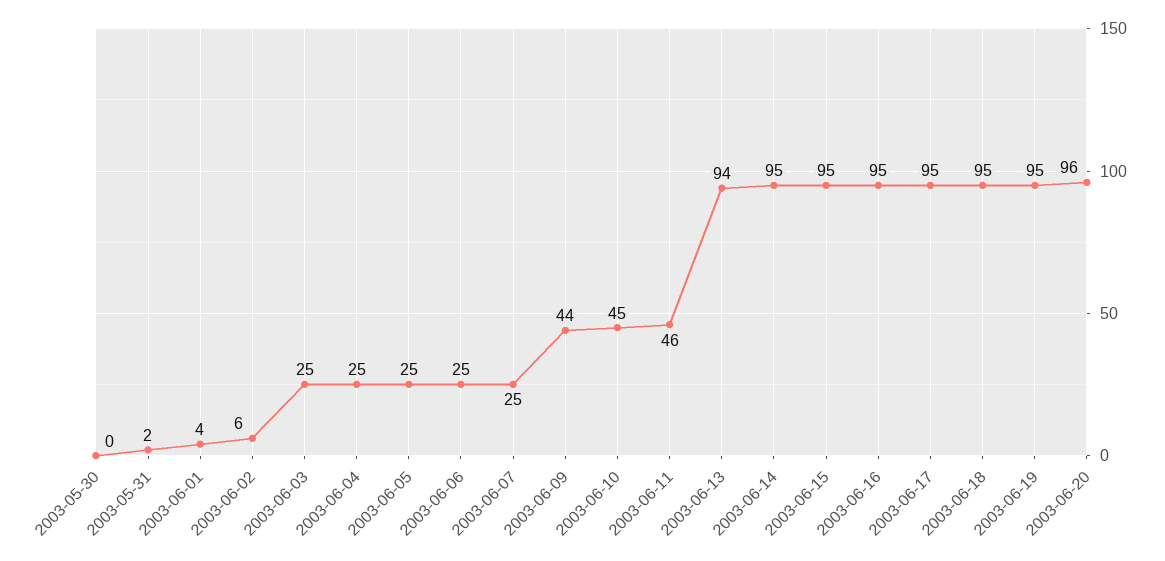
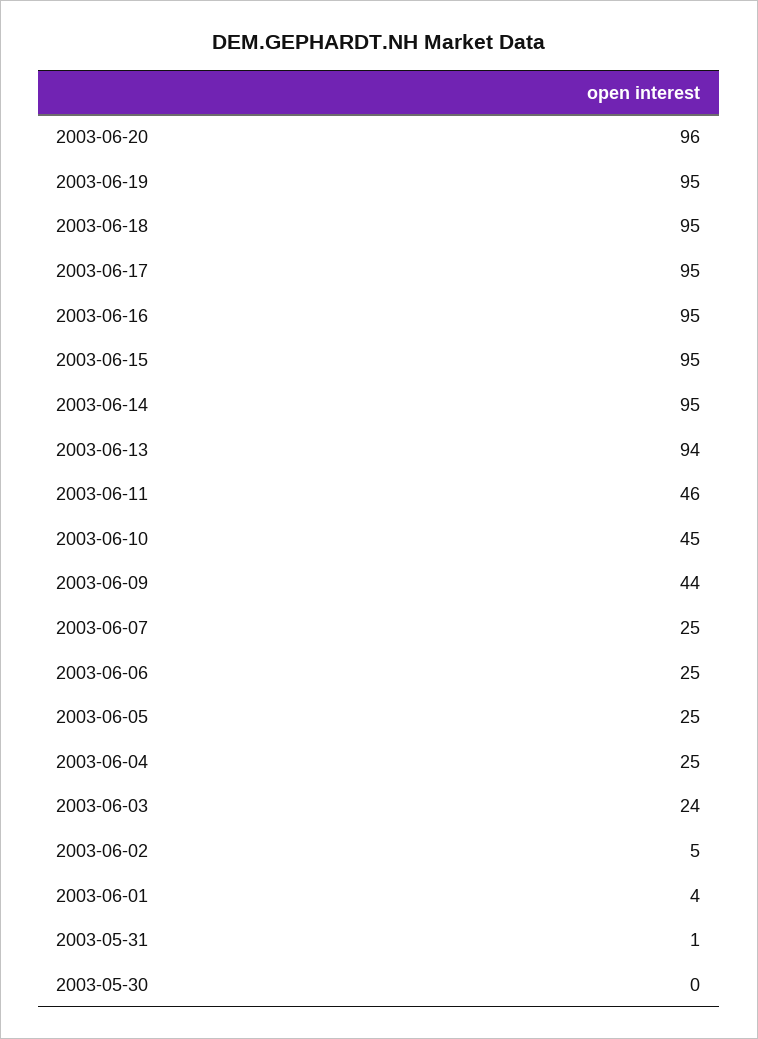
2003-05-31: 2 -> 1
2003-06-02: 6 -> 5
2003-06-03: 25 -> 24

